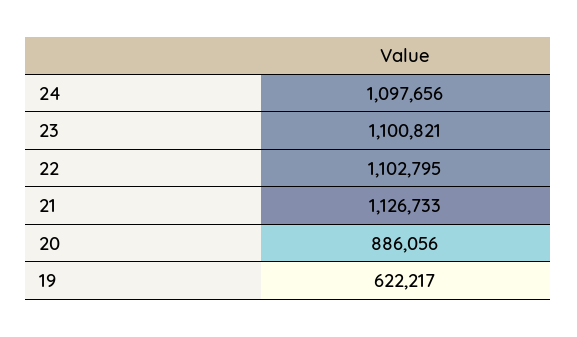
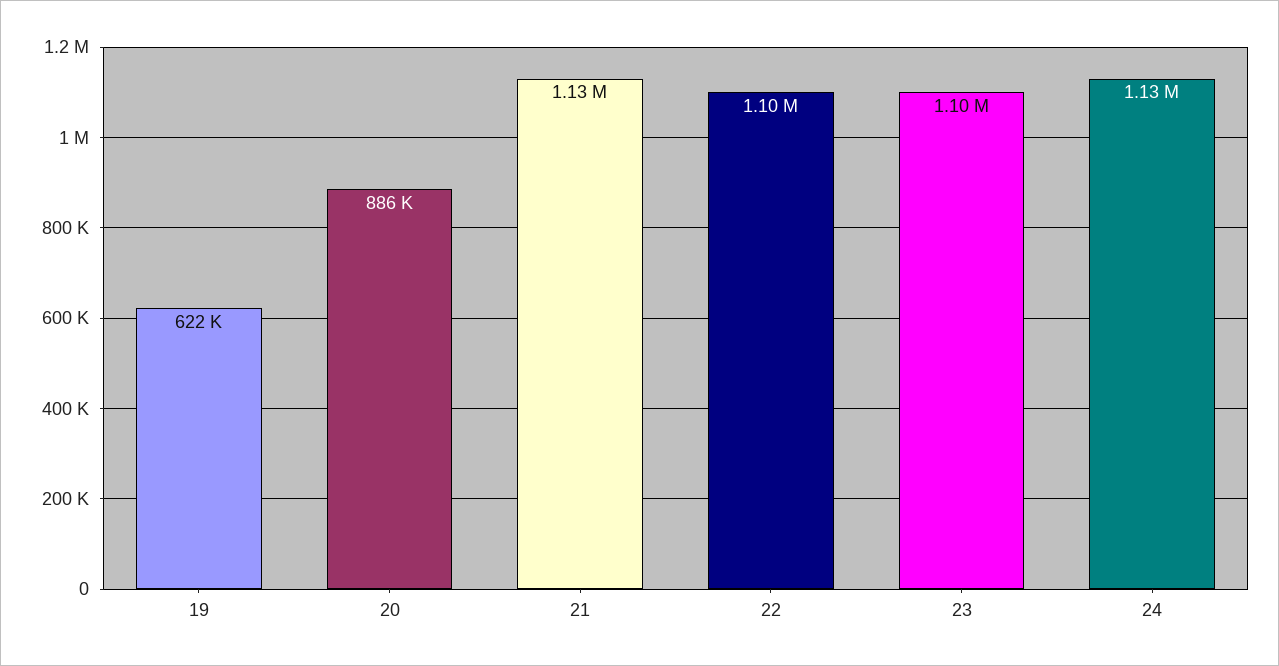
24: 1097656 -> 1130000

